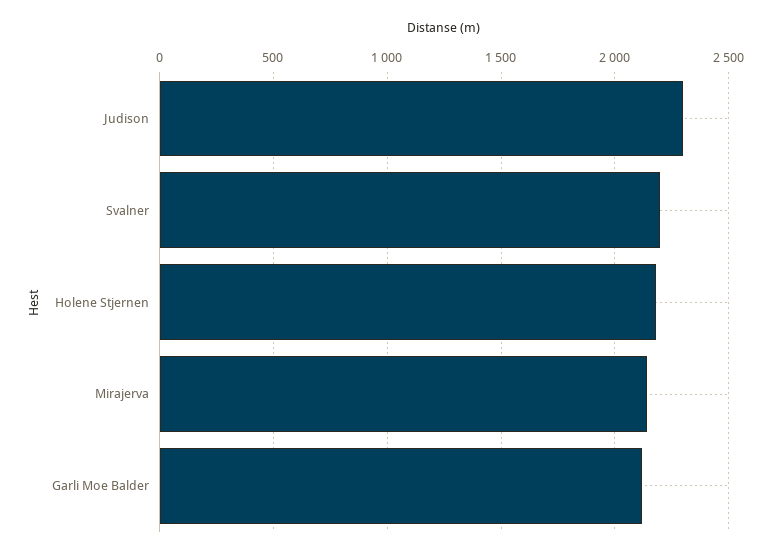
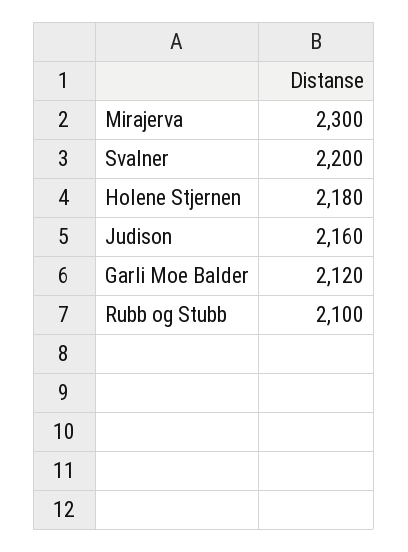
Judison: 2300 -> 2160
Mirajerva: 2150 -> 2300
Rubb og Stubb: none -> 2100

